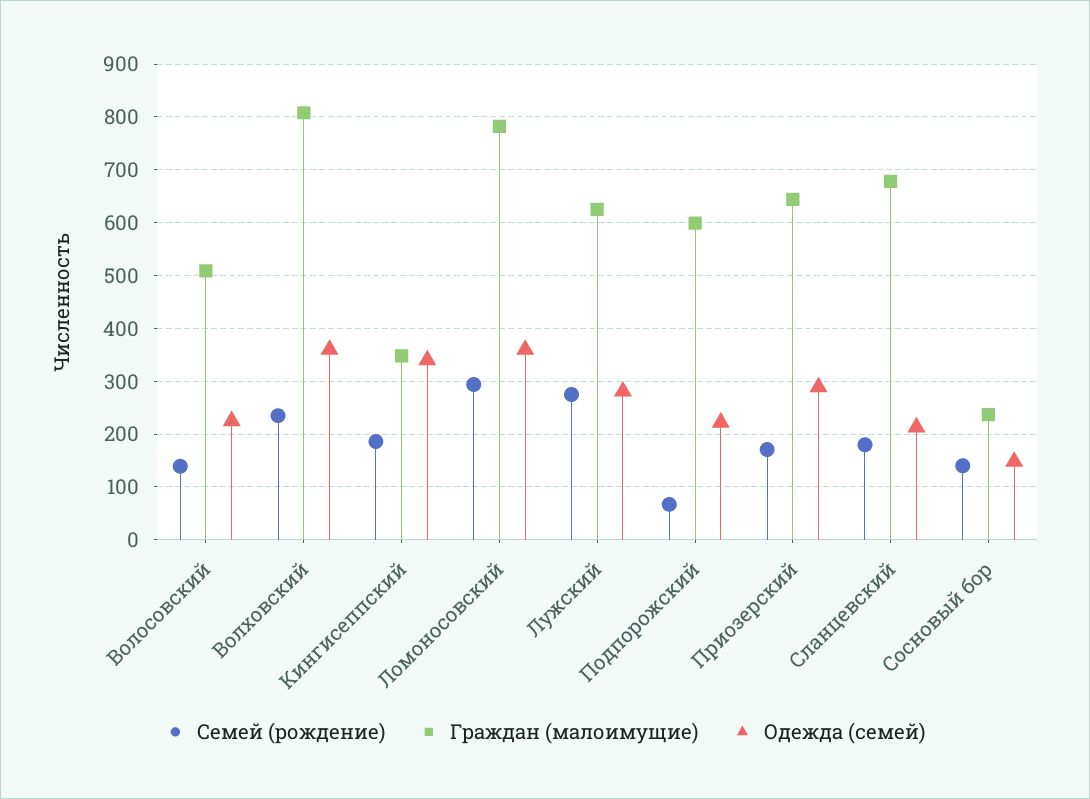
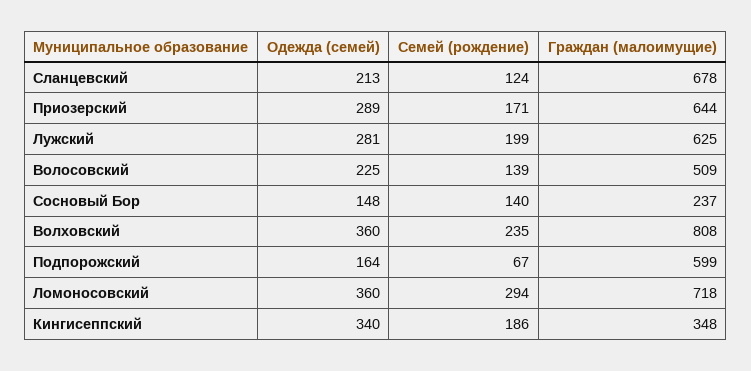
Граждан (малоимущие), Ломоносовский: 780 -> 718
Семей (рождение), Лужский: 280 -> 199
Одежда (семей), Подпорожский: 220 -> 164
Семей (рождение), Сланцевский: 180 -> 124

